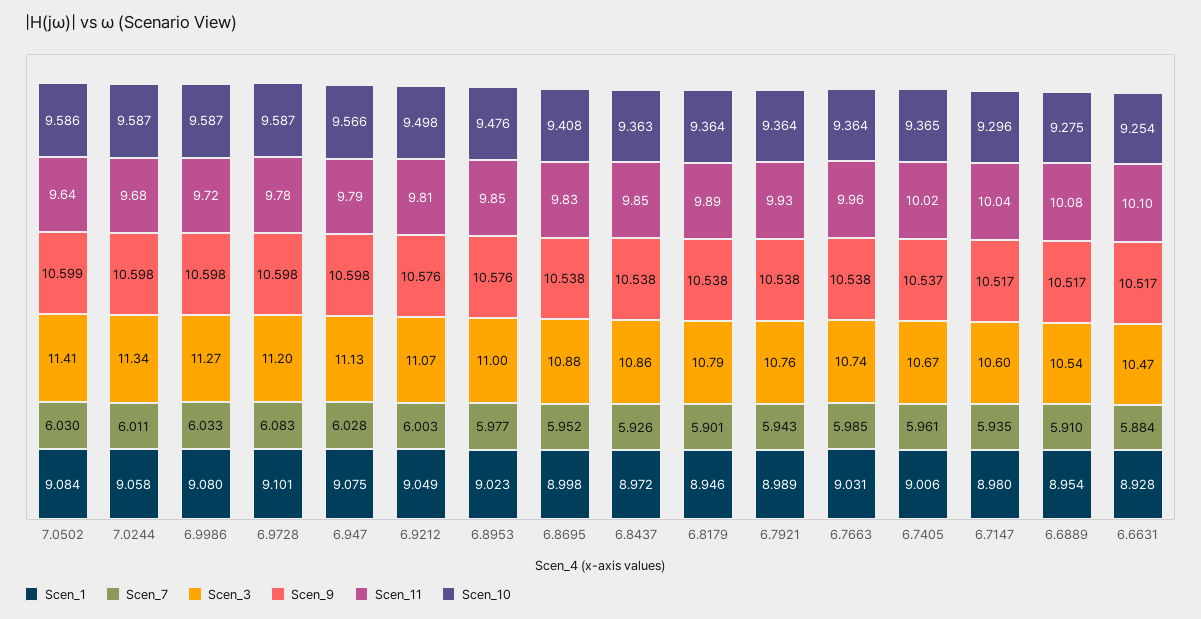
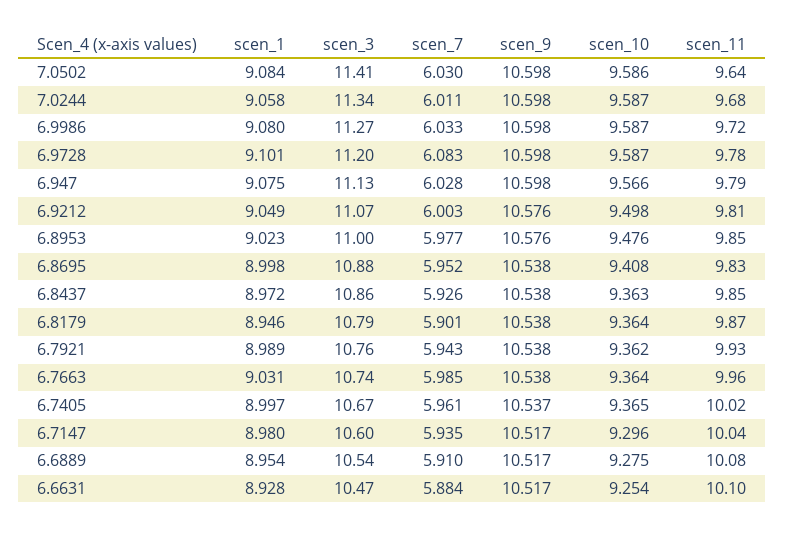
Scen_9, 7.0502: 10.599 -> 10.598
Scen_11, 6.8179: 9.89 -> 9.87
Scen_10, 6.7921: 9.364 -> 9.362
Scen_1, 6.7405: 9.006 -> 8.997

